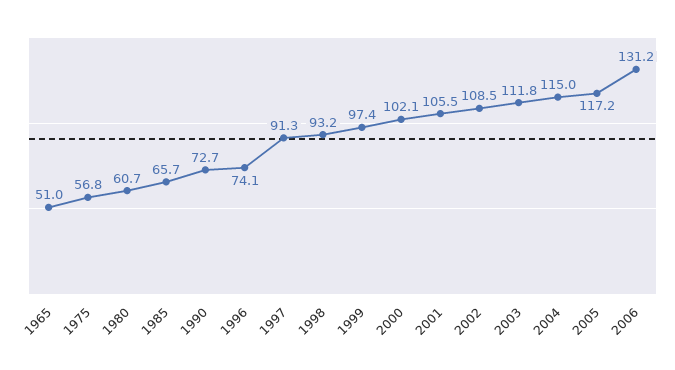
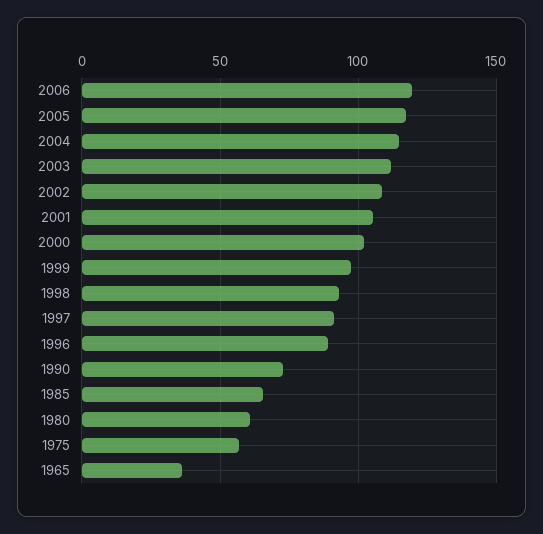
1965: 51 -> 35
1996: 74.1 -> 90
2006: 131.2 -> 120

